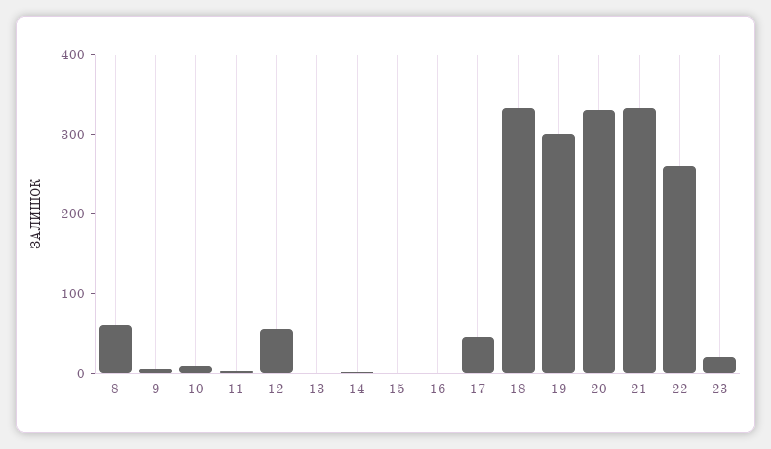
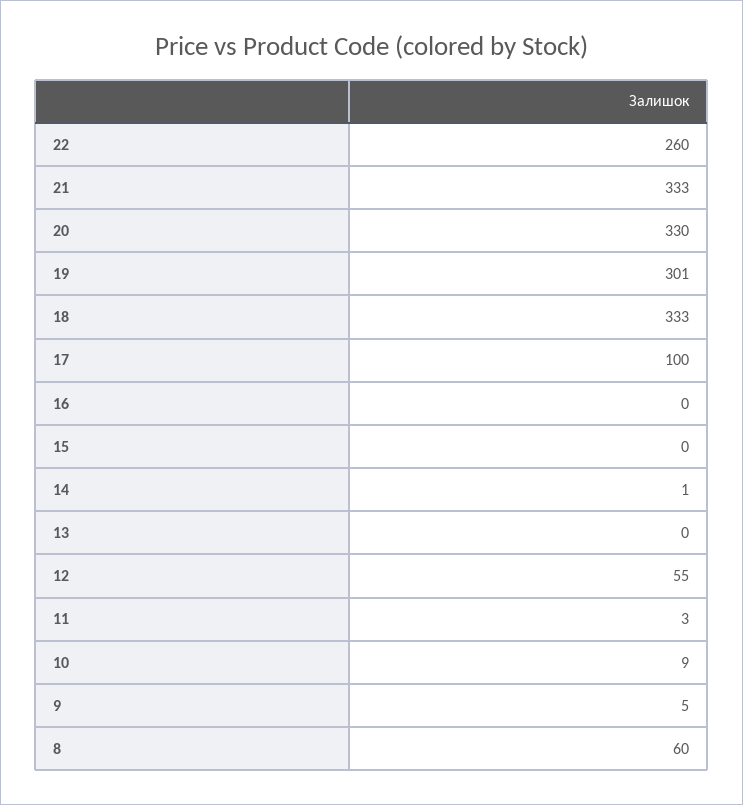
17: 40 -> 100
23: 20 -> none

